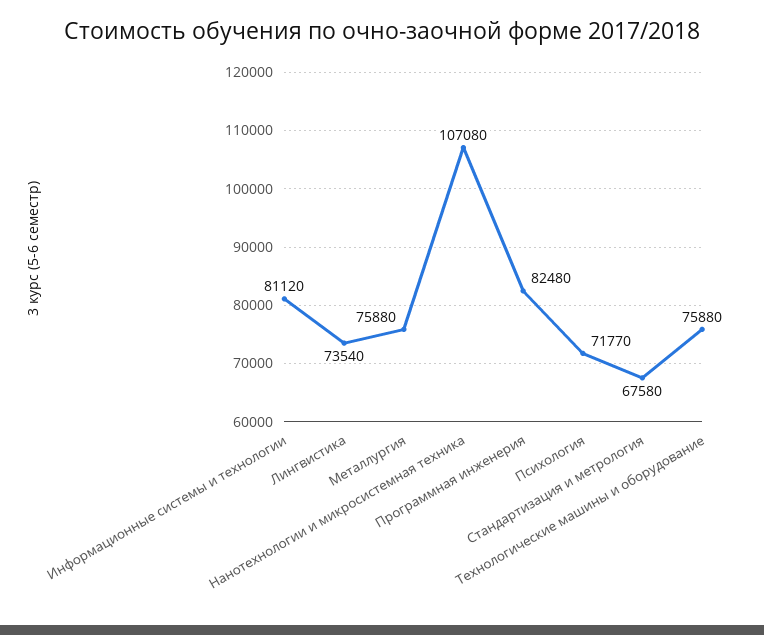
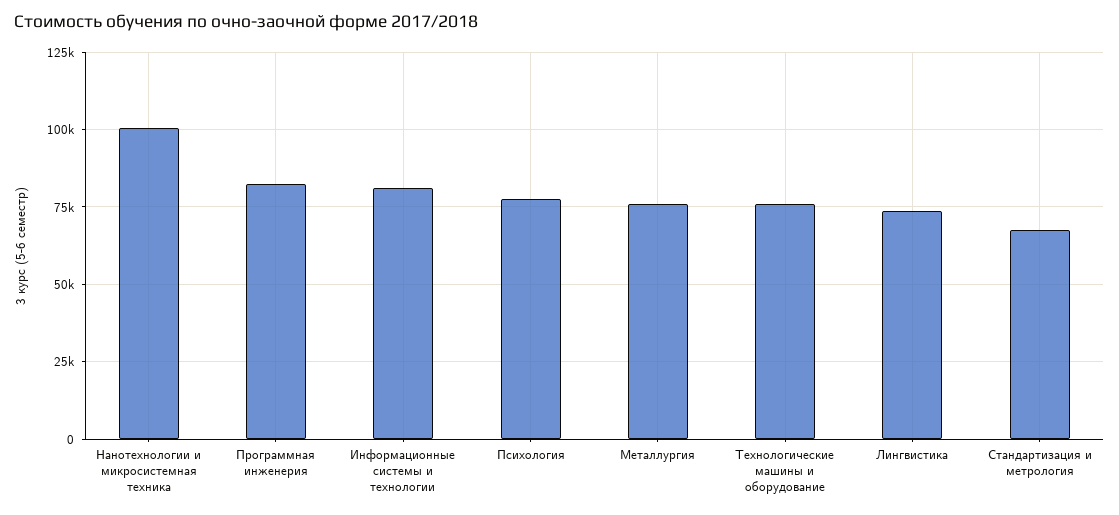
Нанотехнологии и микросистемная техника: 107080 -> 100000
Психология: 71770 -> 77500

